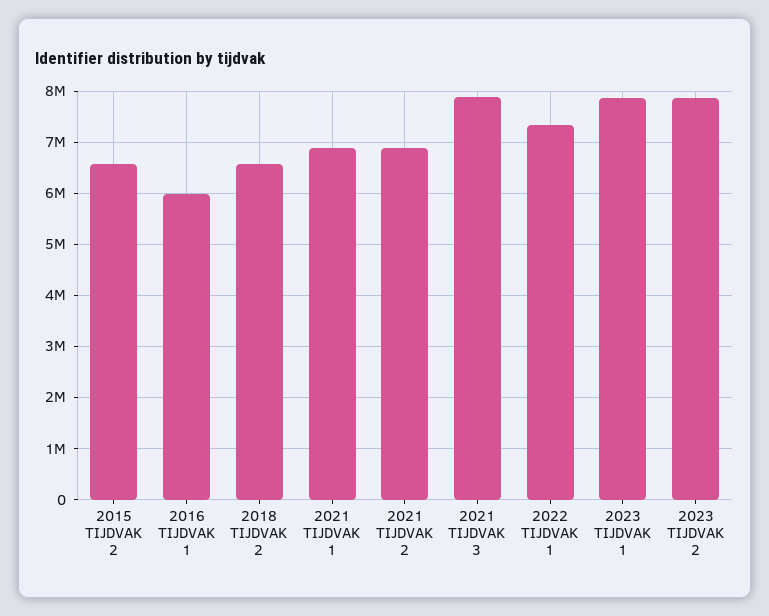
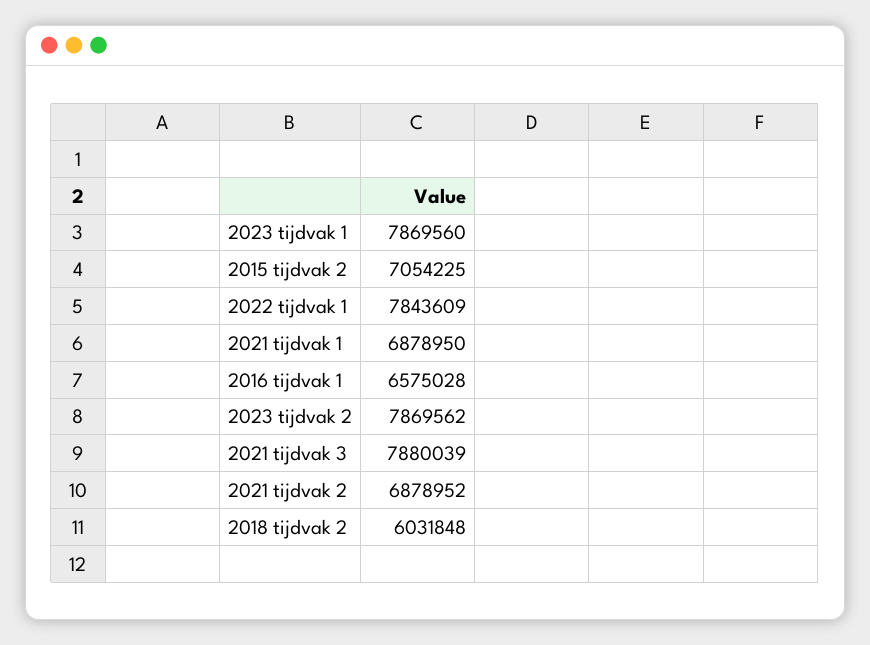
2015 TIJDVAK 2: 6600000 -> 7054225
2016 TIJDVAK 1: 6000000 -> 6575028
2018 TIJDVAK 2: 6600000 -> 6031848
2022 TIJDVAK 1: 7400000 -> 7843609

